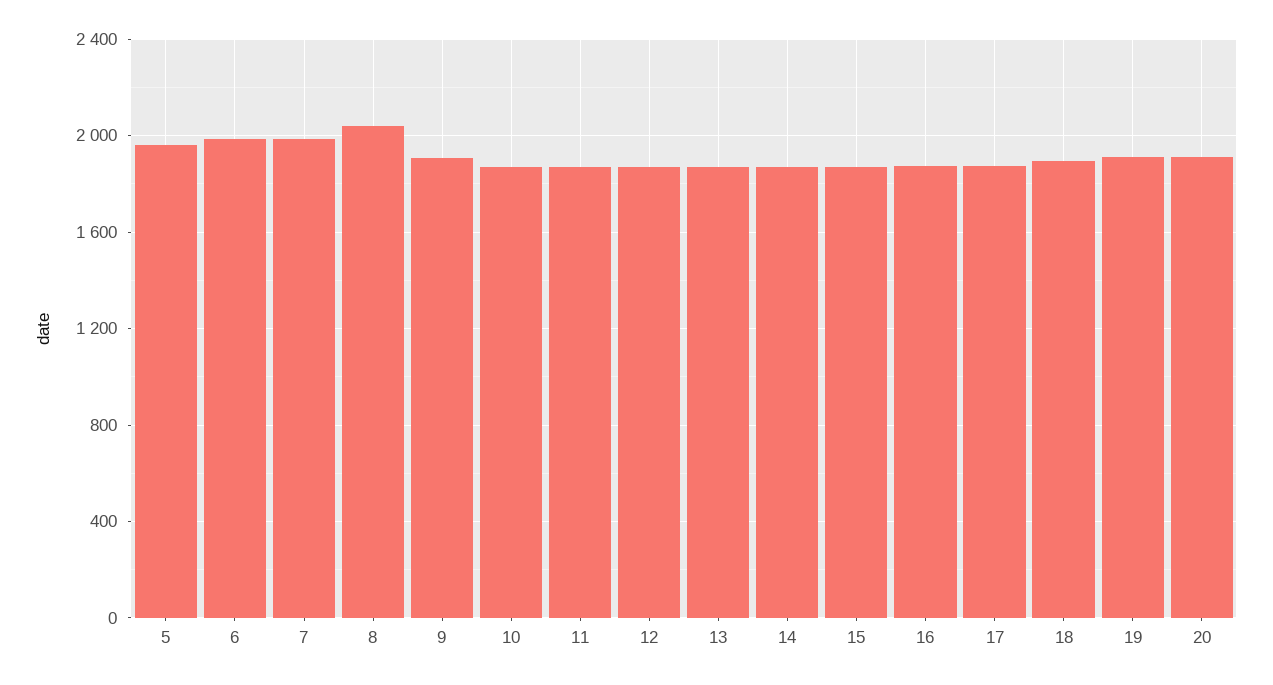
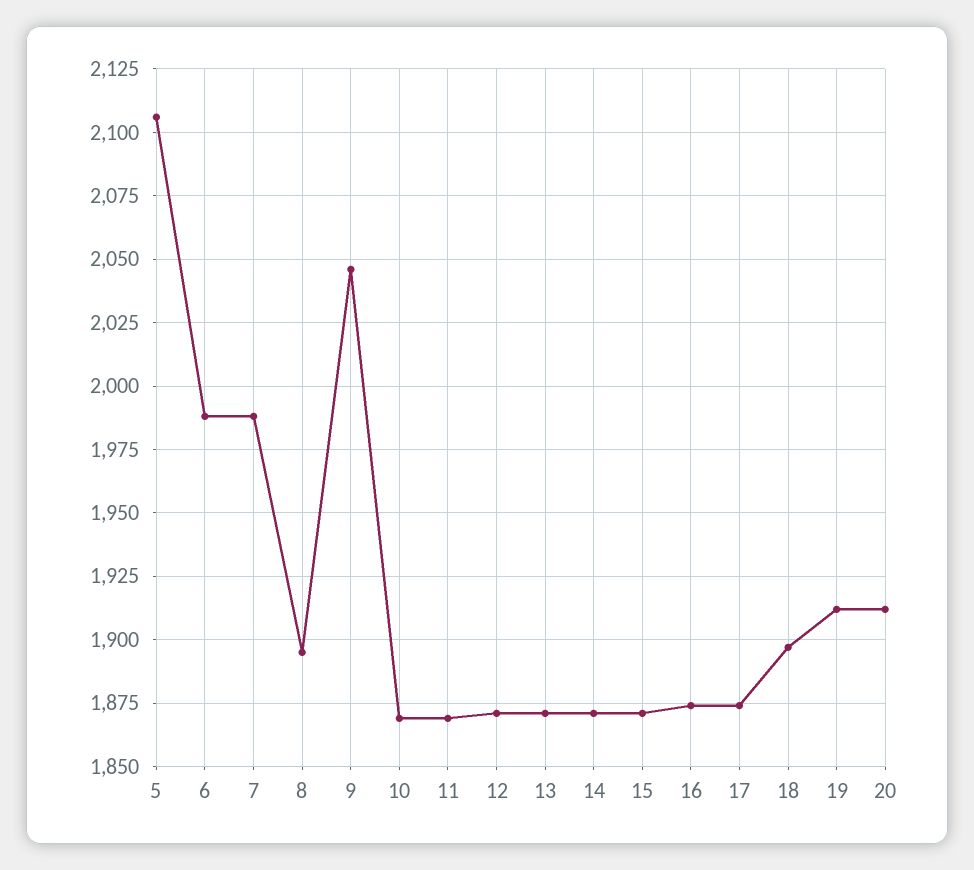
5: 1950 -> 2105
8: 2050 -> 1895
9: 1900 -> 2045

